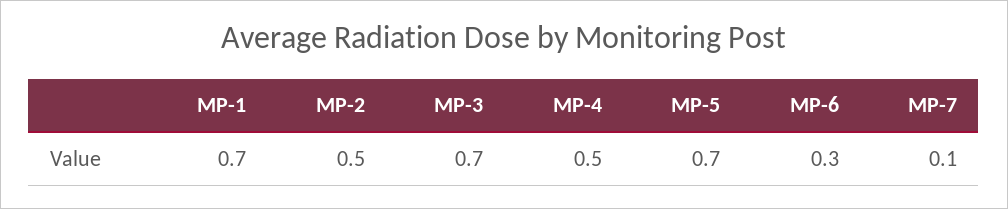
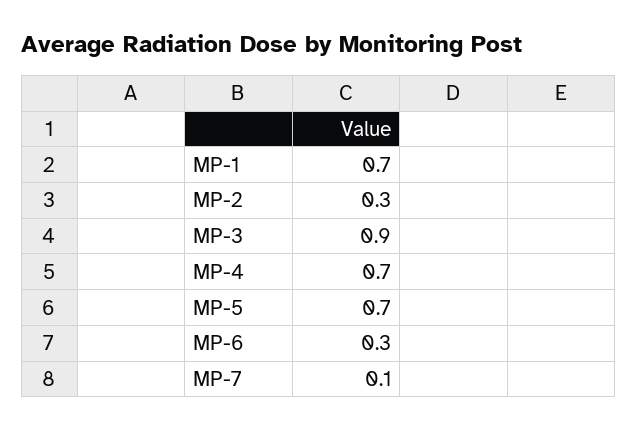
MP-2: 0.5 -> 0.3
MP-3: 0.7 -> 0.9
MP-4: 0.5 -> 0.7

